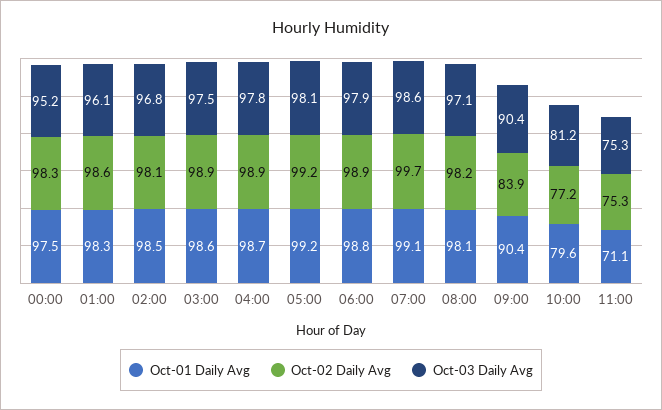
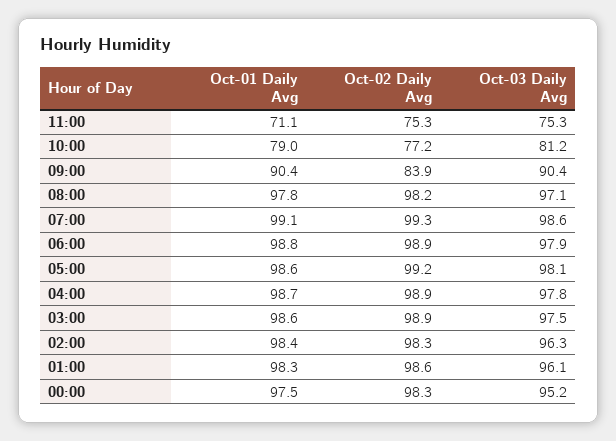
Oct-01 Daily Avg, 02:00: 98.5 -> 98.4
Oct-02 Daily Avg, 02:00: 98.1 -> 98.3
Oct-03 Daily Avg, 02:00: 96.8 -> 96.3
Oct-01 Daily Avg, 05:00: 99.2 -> 98.6
Oct-02 Daily Avg, 07:00: 99.7 -> 99.3
Oct-01 Daily Avg, 08:00: 98.1 -> 97.8
Oct-01 Daily Avg, 10:00: 79.6 -> 79

